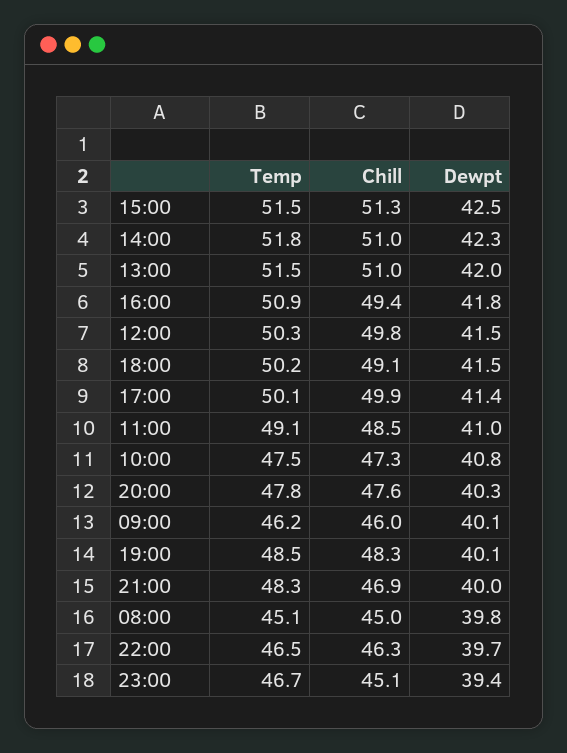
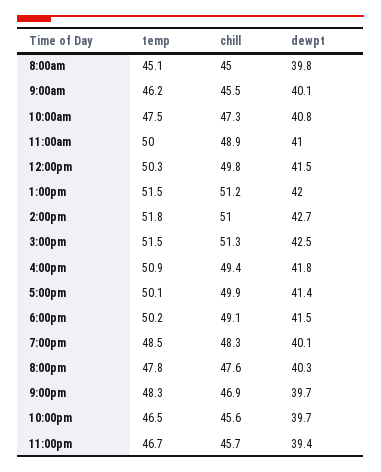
Dewpt, 14:00: 42.3 -> 42.7
Chill, 13:00: 51 -> 51.2
Temp, 11:00: 49.1 -> 50
Chill, 11:00: 48.5 -> 48.9
Chill, 09:00: 46 -> 45.5
Dewpt, 21:00: 40 -> 39.7
Chill, 22:00: 46.3 -> 45.6
Chill, 23:00: 45.1 -> 45.7

